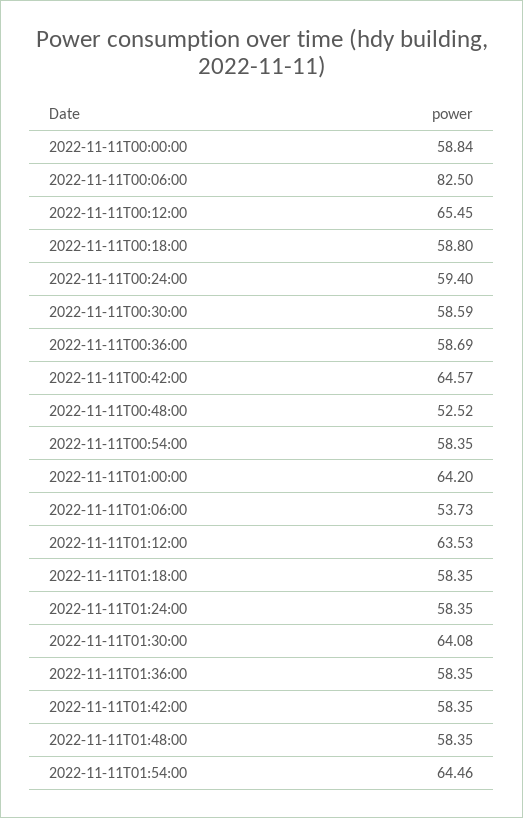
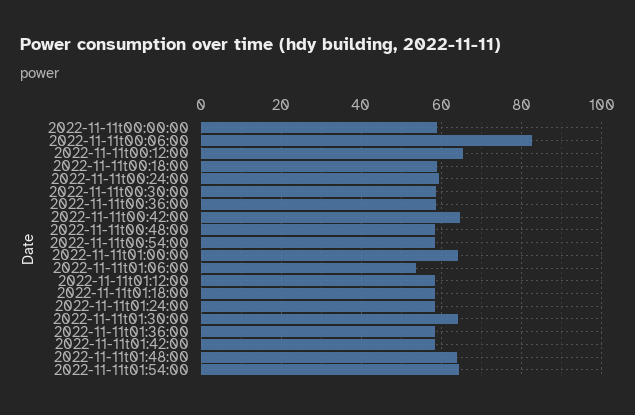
2022-11-11T00:48:00: 52.52 -> 58
2022-11-11T01:12:00: 63.53 -> 58
2022-11-11T01:48:00: 58.35 -> 64

